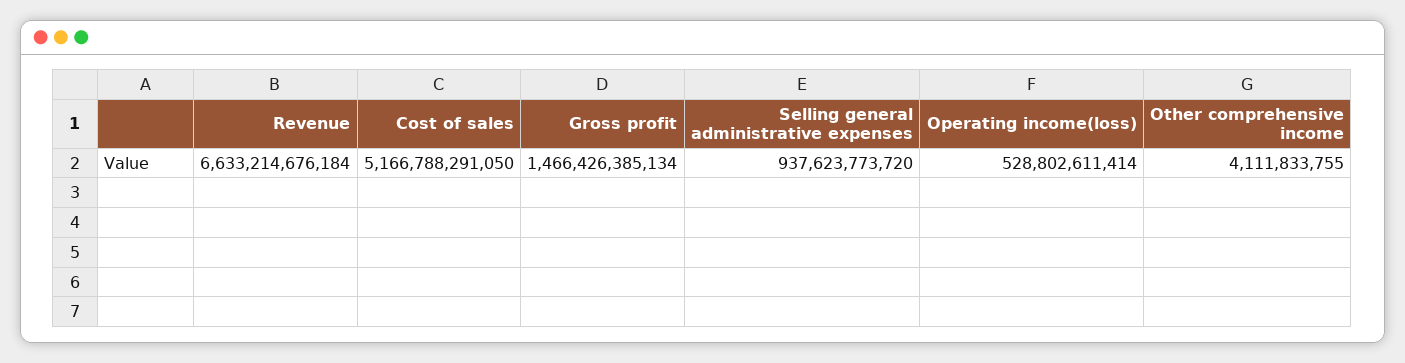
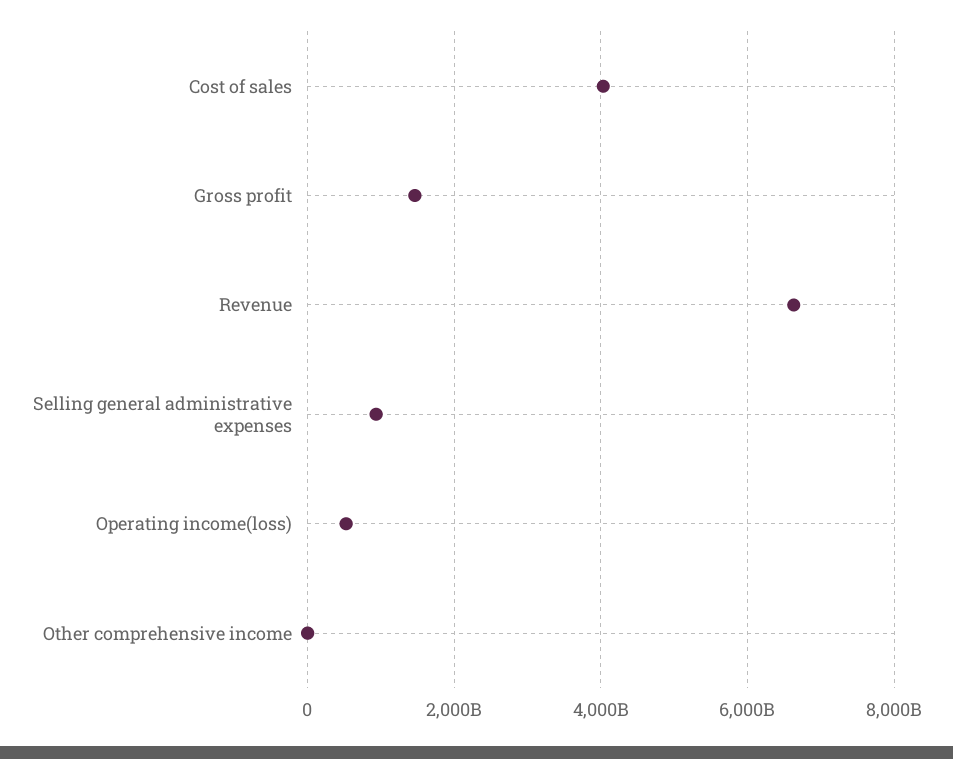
Cost of sales: 5166788291050 -> 4000000000000

